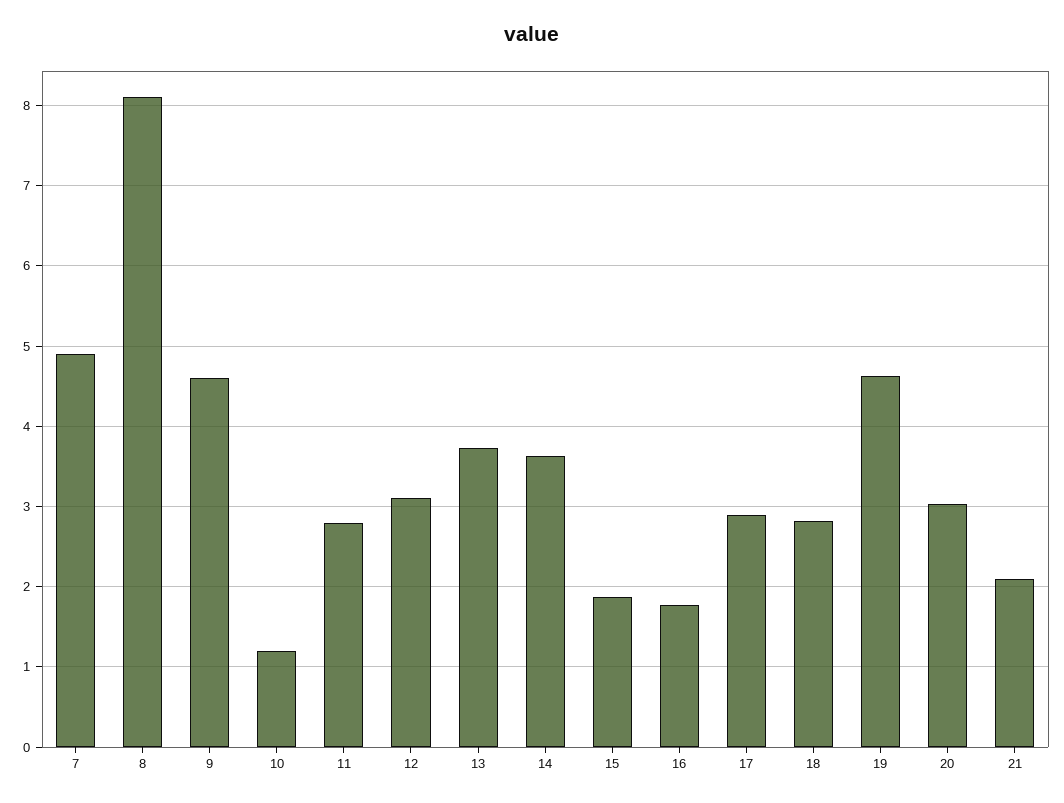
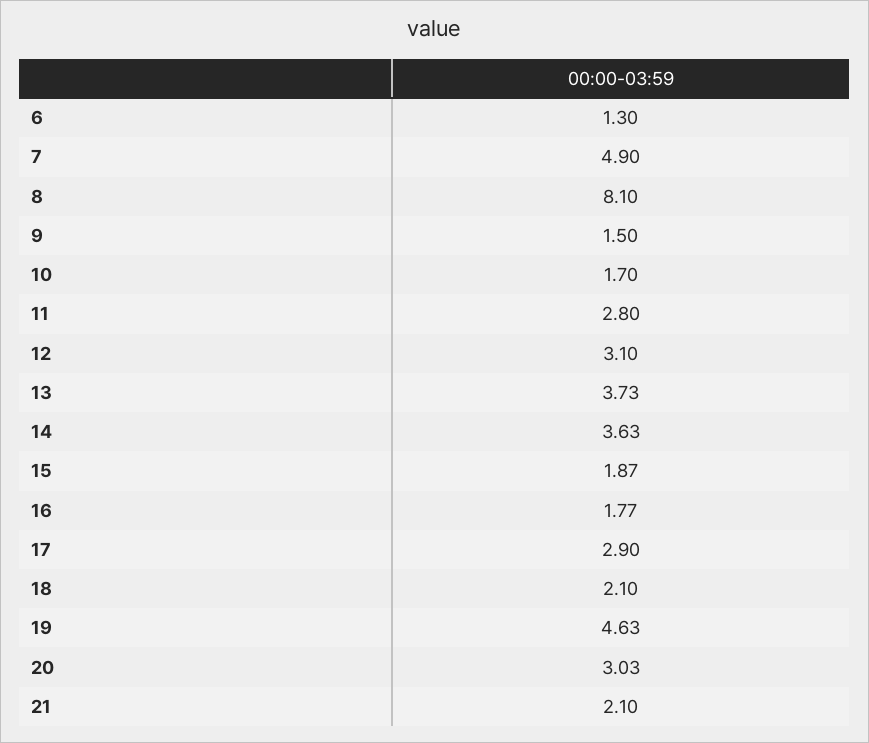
9: 4.6 -> 1.5
10: 1.2 -> 1.7
18: 2.8 -> 2.1
6: none -> 1.3

